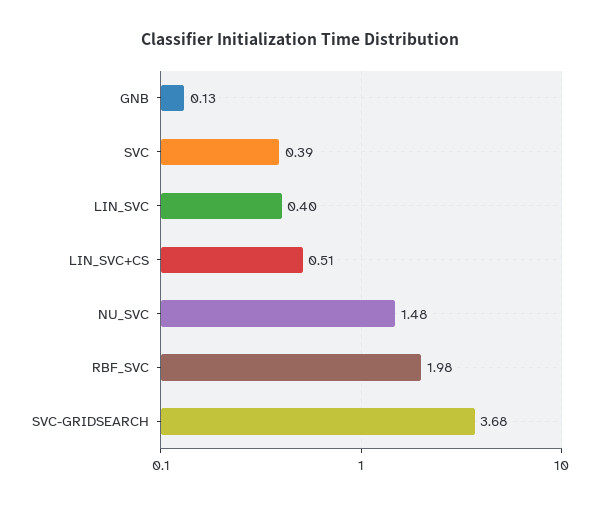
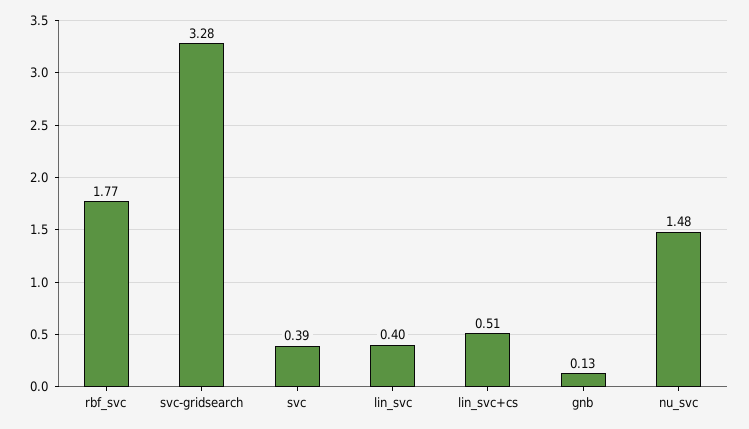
RBF_SVC: 1.98 -> 1.77
SVC-GRIDSEARCH: 3.68 -> 3.28

